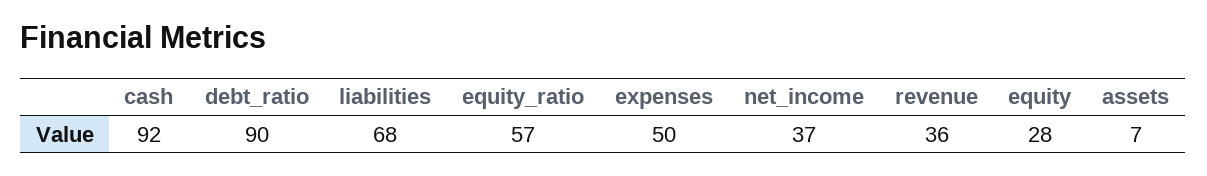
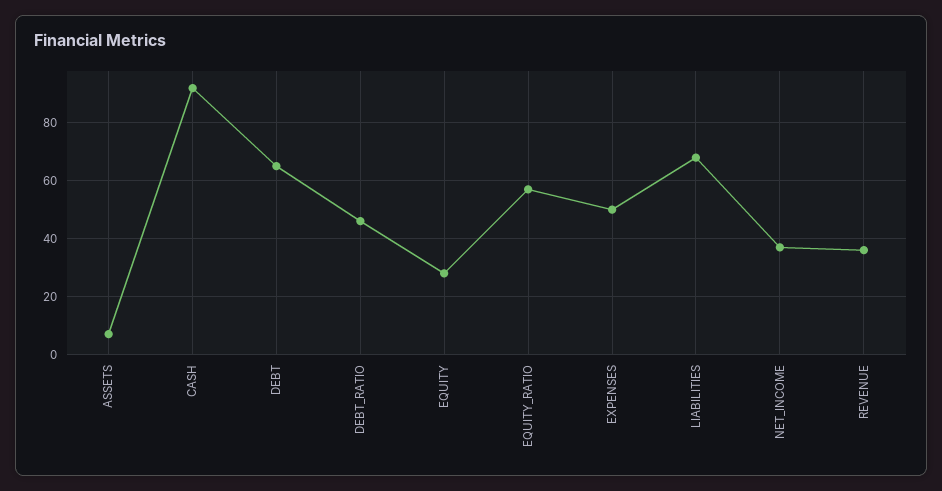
debt_ratio: 90 -> 45
DEBT: none -> 65

